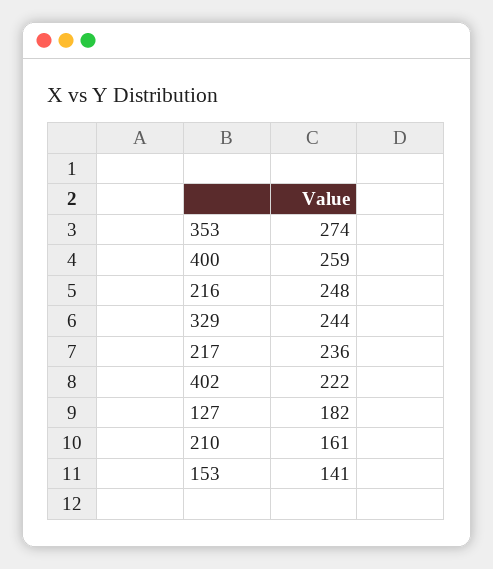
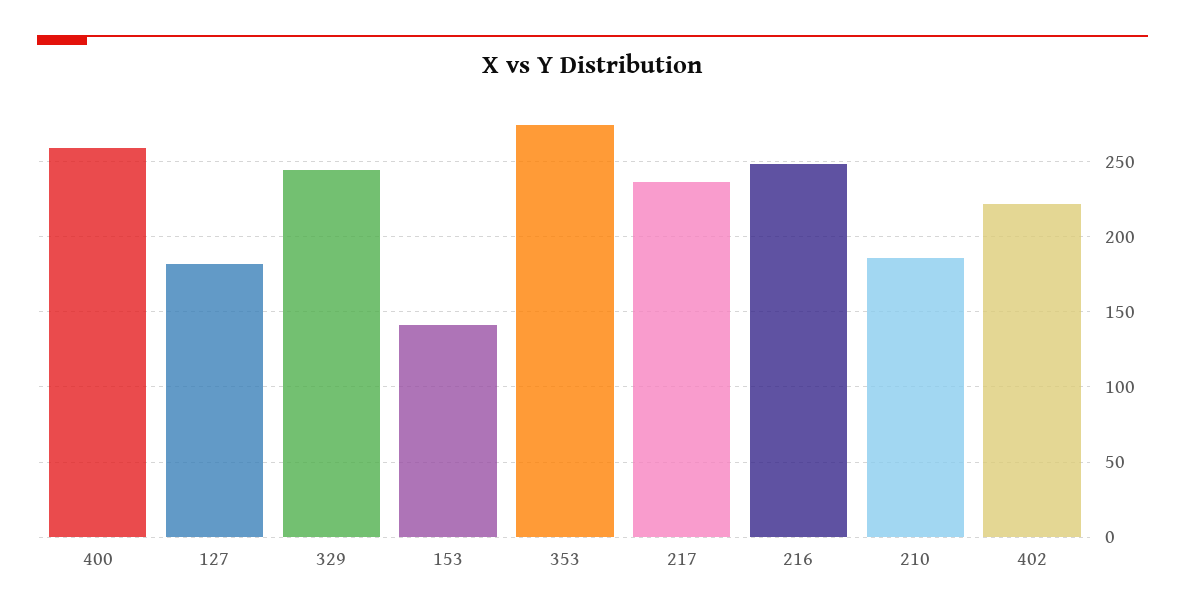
210: 161 -> 185

